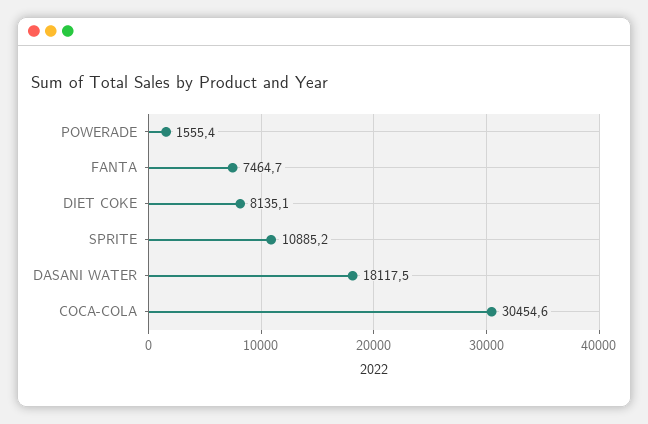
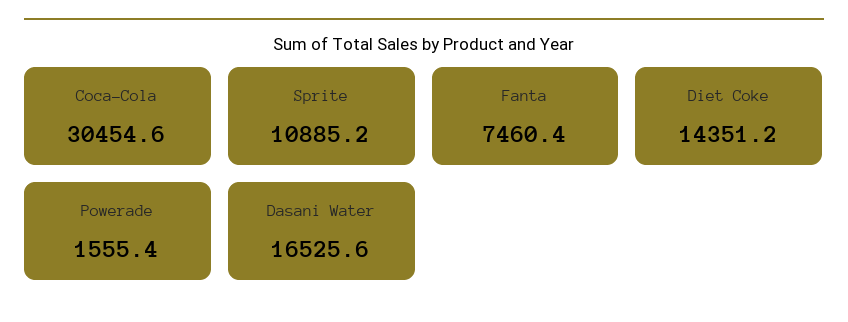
FANTA: 7464.7 -> 7460.4
DIET COKE: 8135.1 -> 14351.2
DASANI WATER: 18117.5 -> 16525.6

